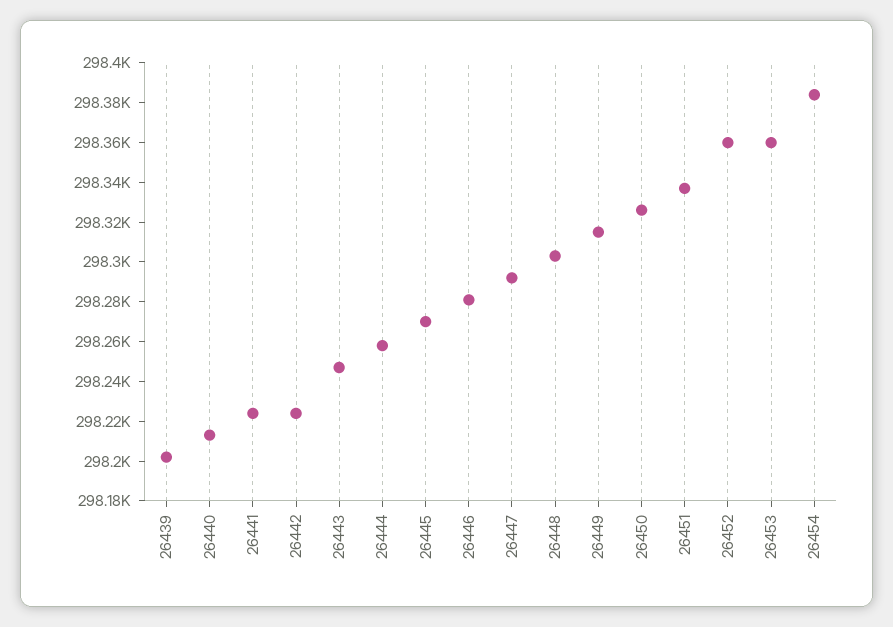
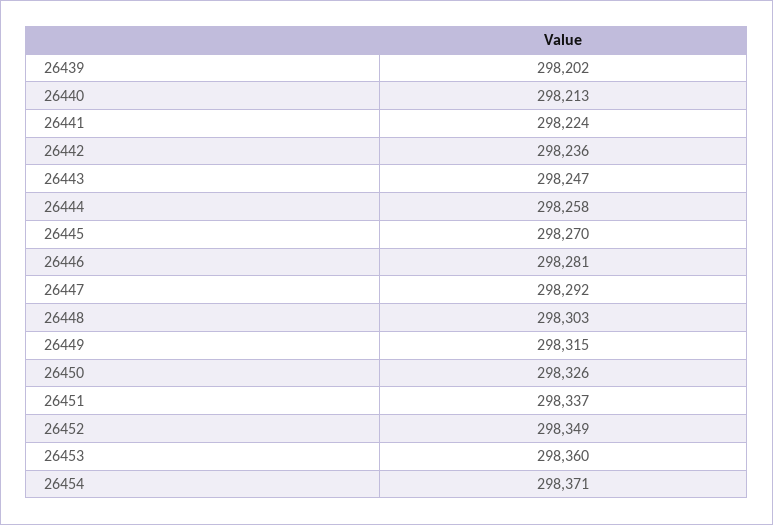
26442: 298225 -> 298236
26452: 298360 -> 298349
26454: 298385 -> 298371

